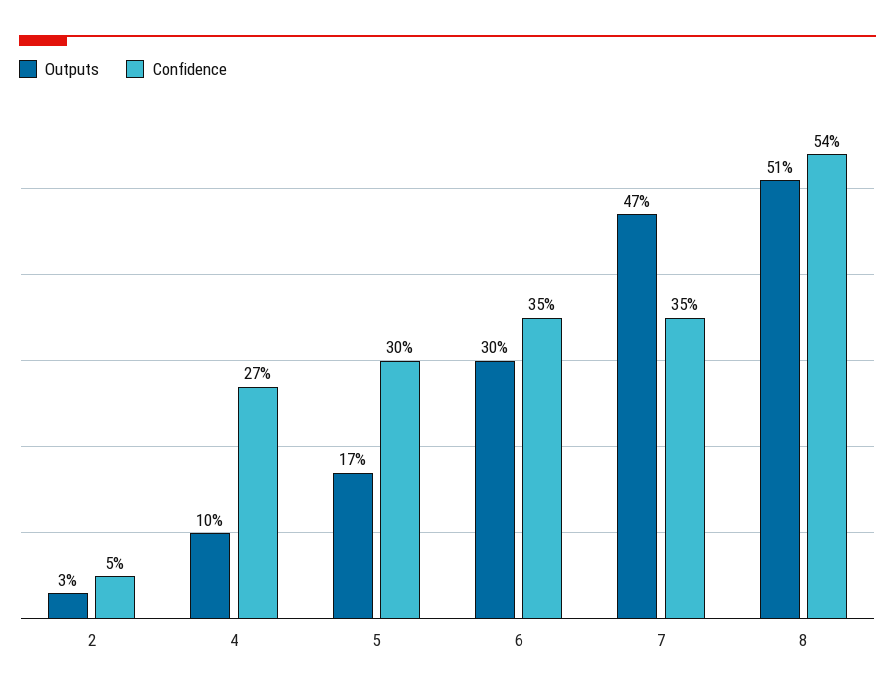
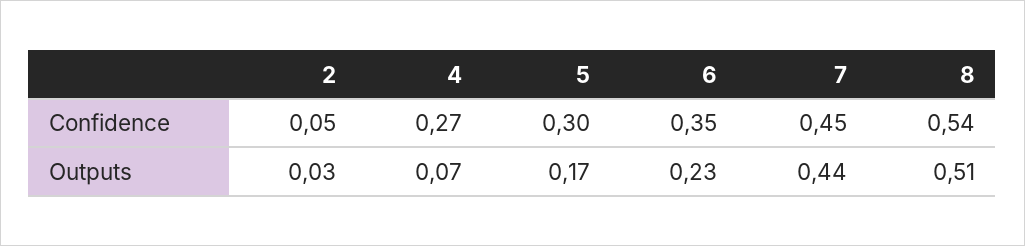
Outputs, 4: 0.1 -> 0.07
Outputs, 6: 0.3 -> 0.23
Outputs, 7: 0.47 -> 0.44
Confidence, 7: 0.35 -> 0.45

